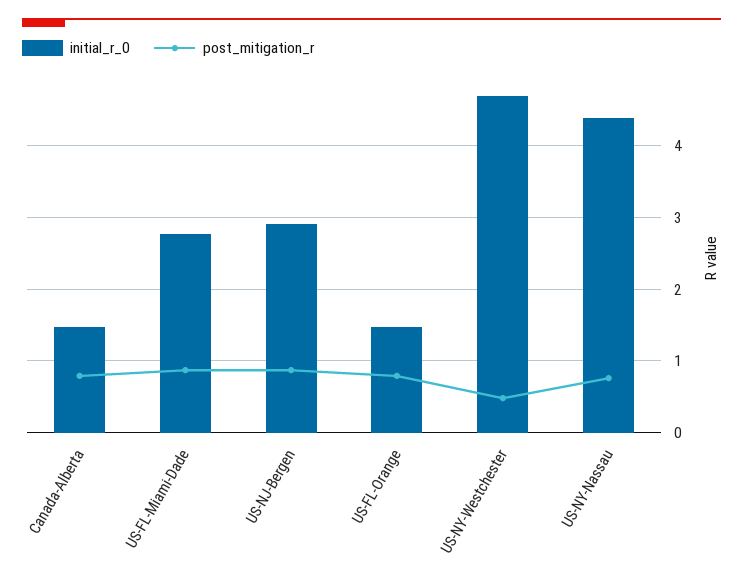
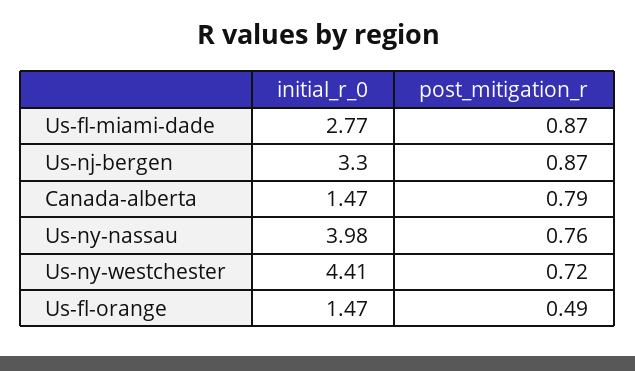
initial_r_0, US-NJ-Bergen: 2.9 -> 3.3
post_mitigation_r, US-FL-Orange: 0.8 -> 0.49
initial_r_0, US-NY-Westchester: 4.7 -> 4.41
post_mitigation_r, US-NY-Westchester: 0.5 -> 0.72
initial_r_0, US-NY-Nassau: 4.4 -> 3.98

